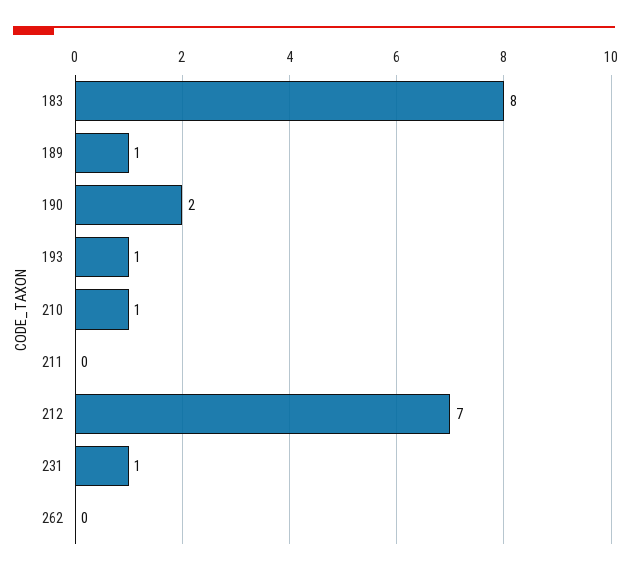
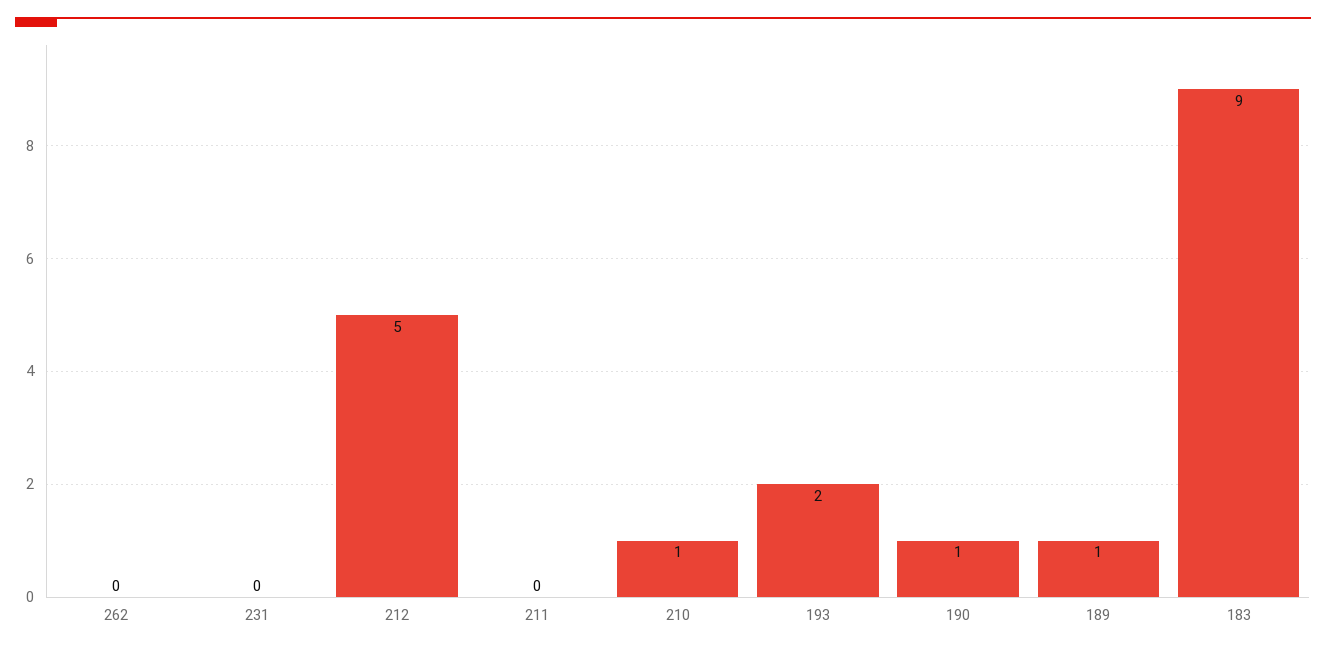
183: 8 -> 9
190: 2 -> 1
193: 1 -> 2
212: 7 -> 5
231: 1 -> 0

